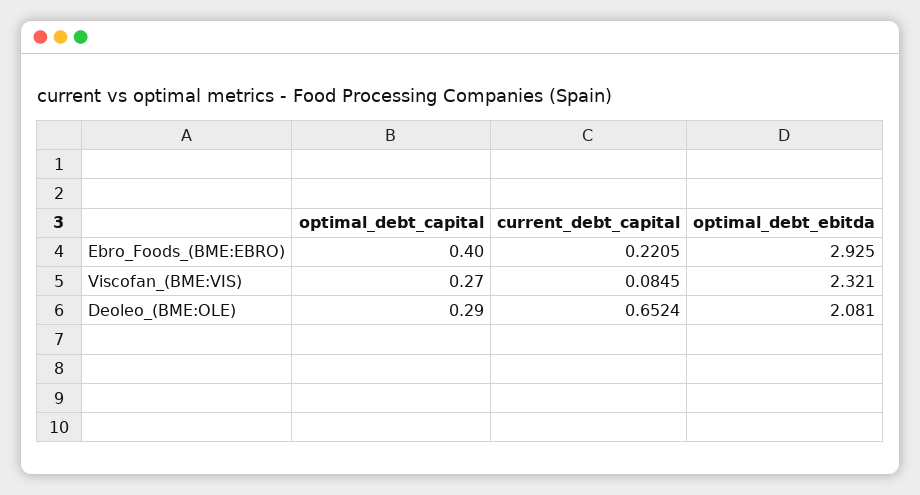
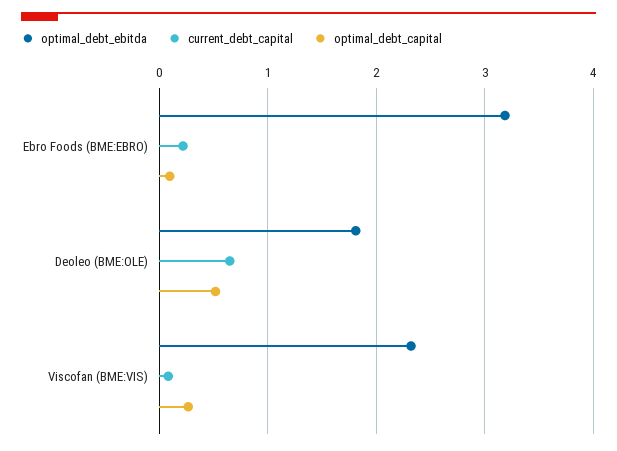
optimal_debt_capital, Ebro_Foods_(BME:EBRO): 0.4 -> 0.1
optimal_debt_ebitda, Ebro_Foods_(BME:EBRO): 2.925 -> 3.2
optimal_debt_capital, Deoleo_(BME:OLE): 0.29 -> 0.5
optimal_debt_ebitda, Deoleo_(BME:OLE): 2.081 -> 1.8

